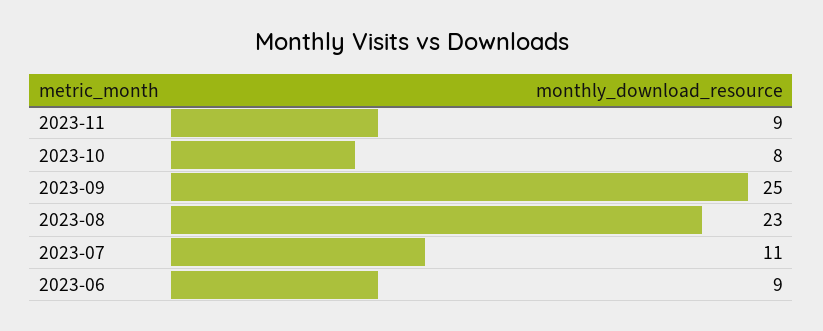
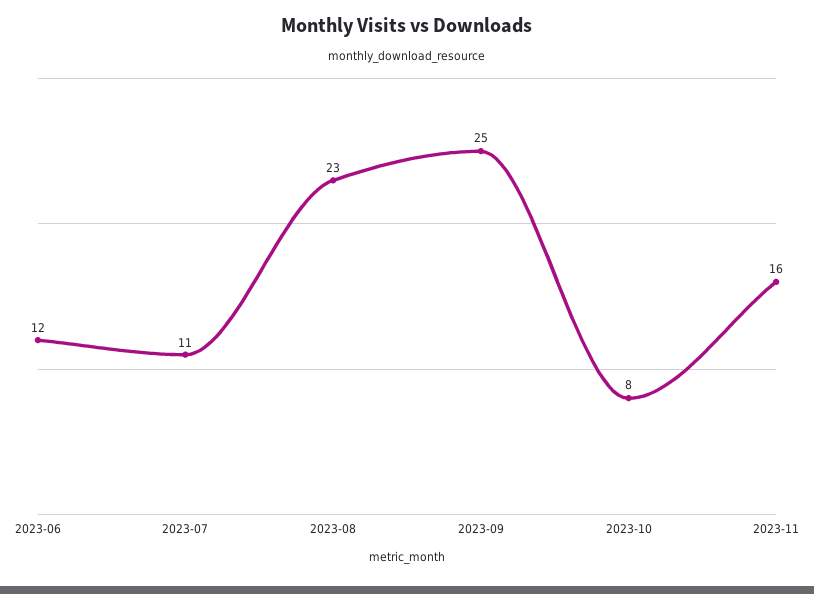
2023-11: 9 -> 16
2023-06: 9 -> 12

